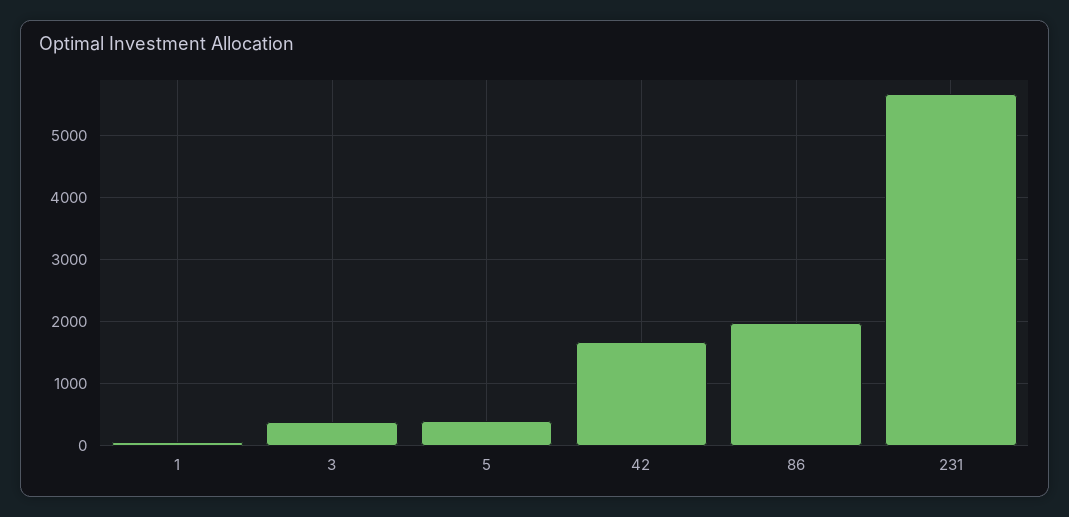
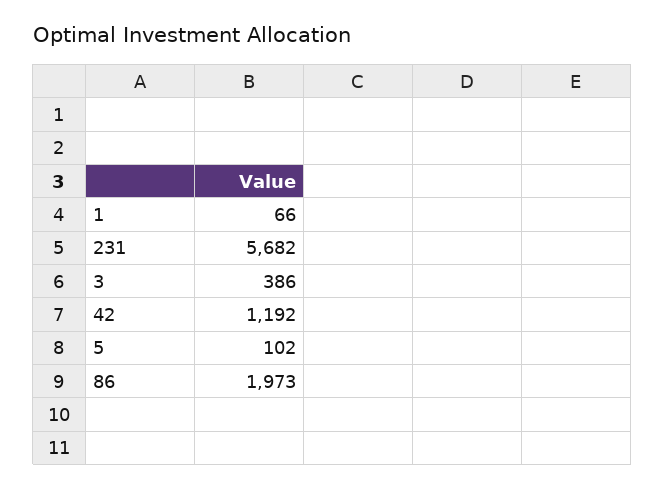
5: 400 -> 102
42: 1700 -> 1192

